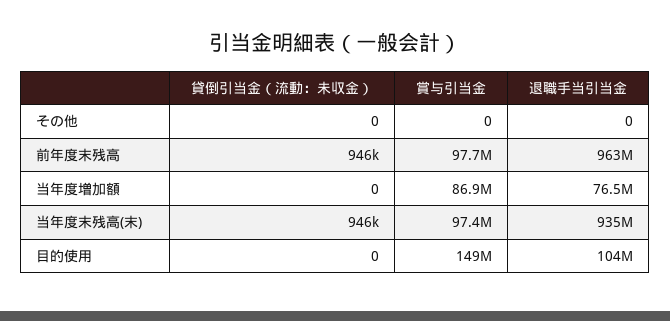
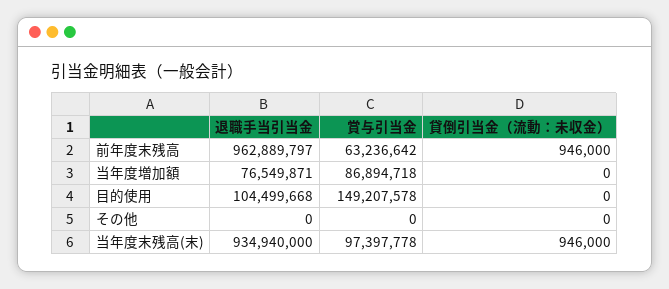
賞与引当金, 前年度末残高: 97700000 -> 63236642

